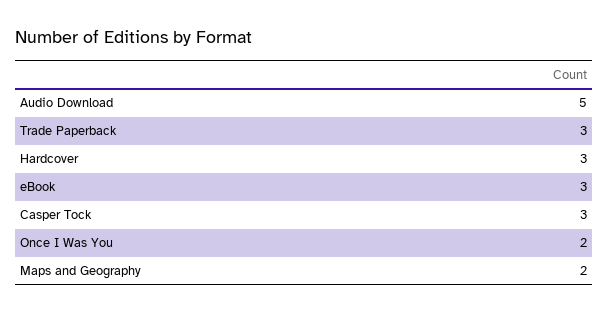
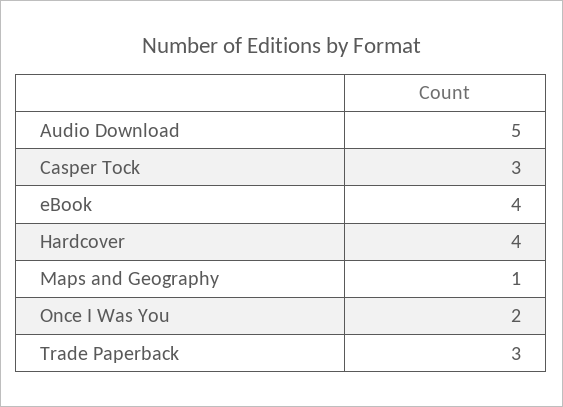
Hardcover: 3 -> 4
eBook: 3 -> 4
Maps and Geography: 2 -> 1

